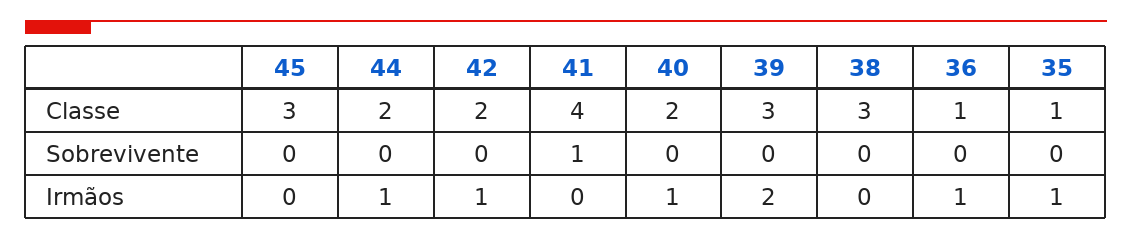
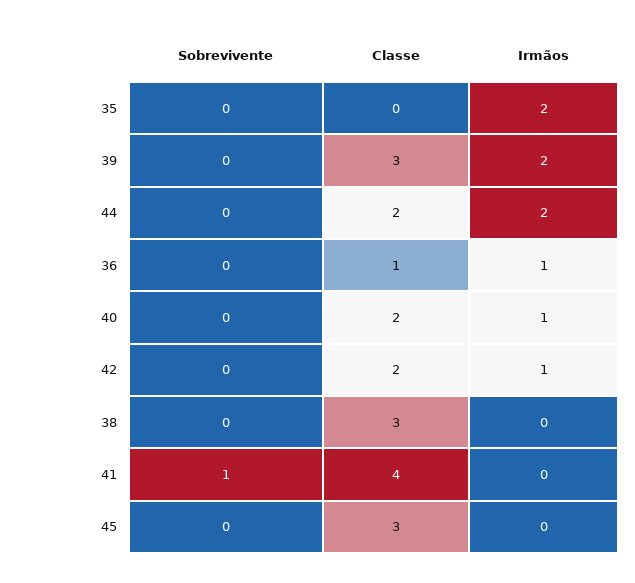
35, Classe: 1 -> 0
44, Irmãos: 1 -> 2
35, Irmãos: 1 -> 2

